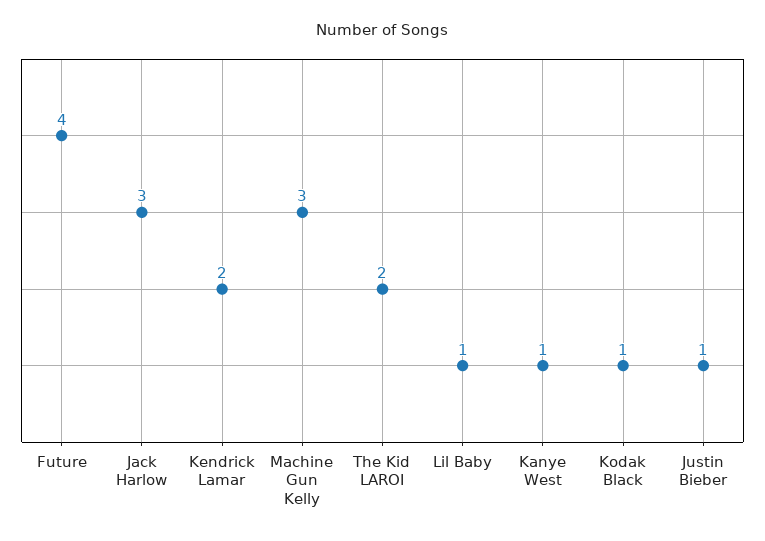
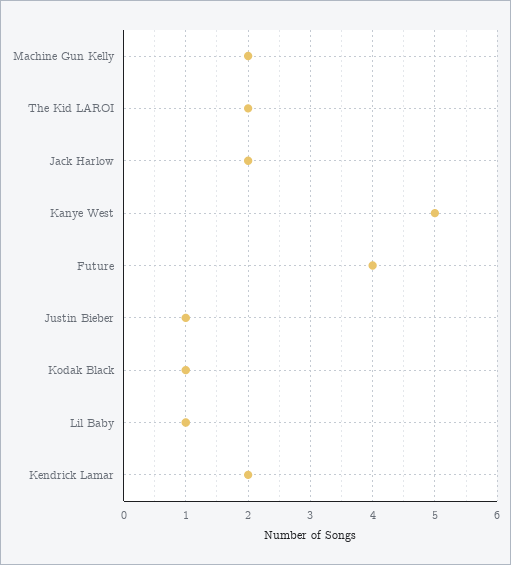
Jack Harlow: 3 -> 2
Machine Gun Kelly: 3 -> 2
Kanye West: 1 -> 5

